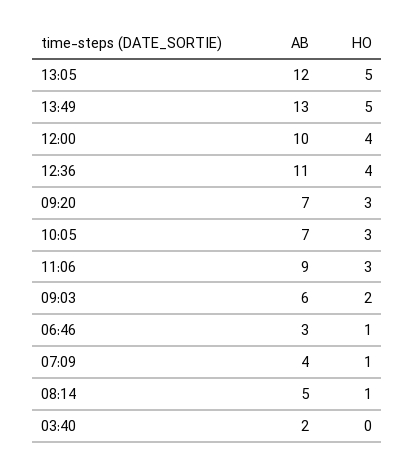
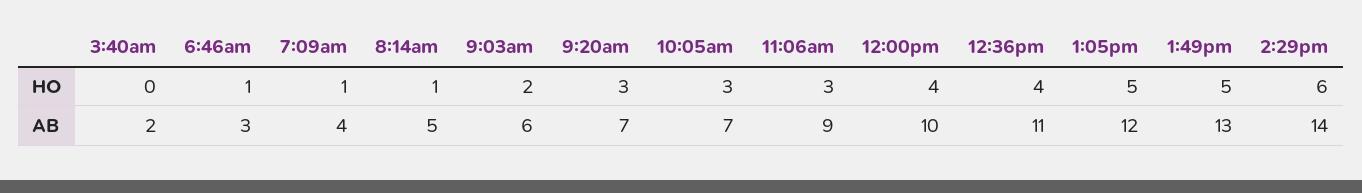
HO, 2:29pm: none -> 6
AB, 2:29pm: none -> 14

